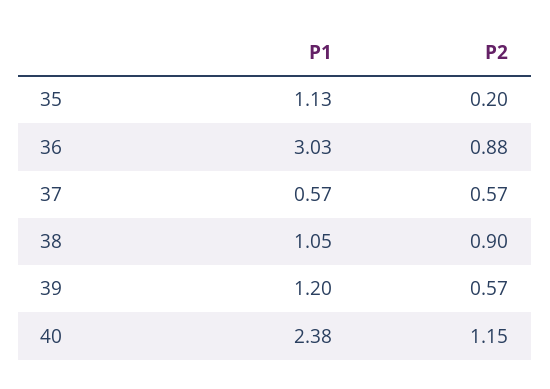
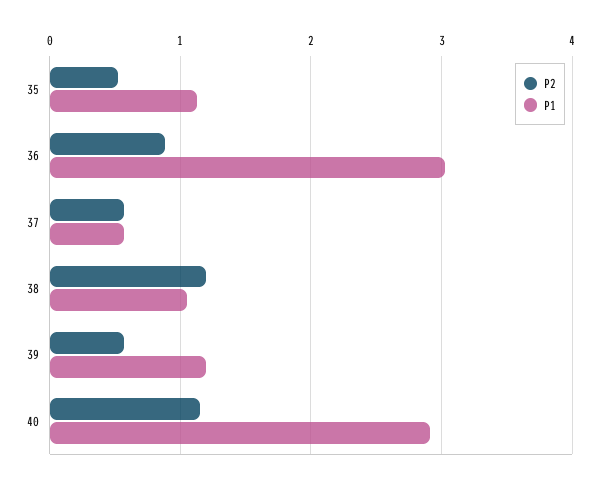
P2, 35: 0.2 -> 0.5
P2, 38: 0.9 -> 1.2
P1, 40: 2.38 -> 2.9

